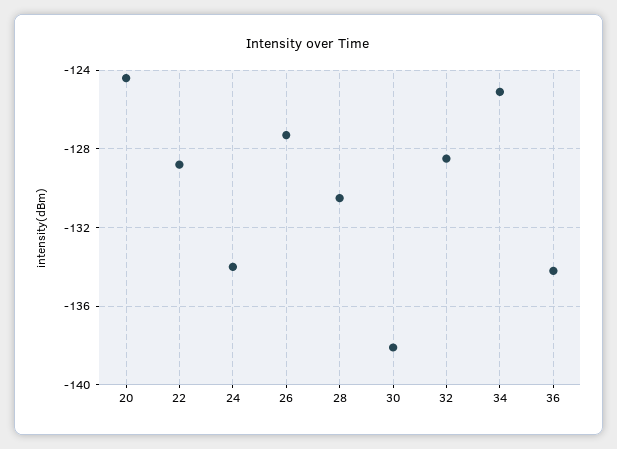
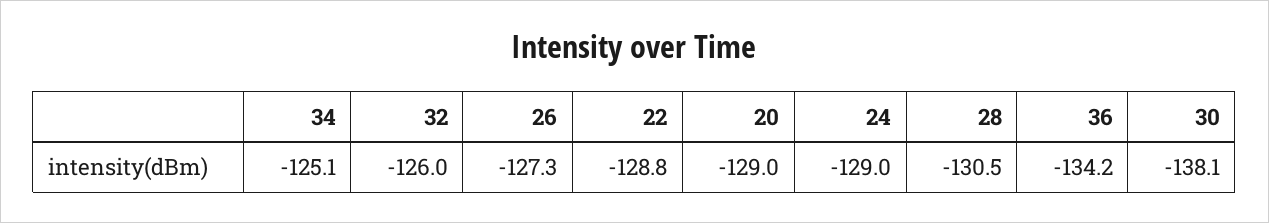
20: -124.5 -> -129
24: -134 -> -129
32: -128.5 -> -126

